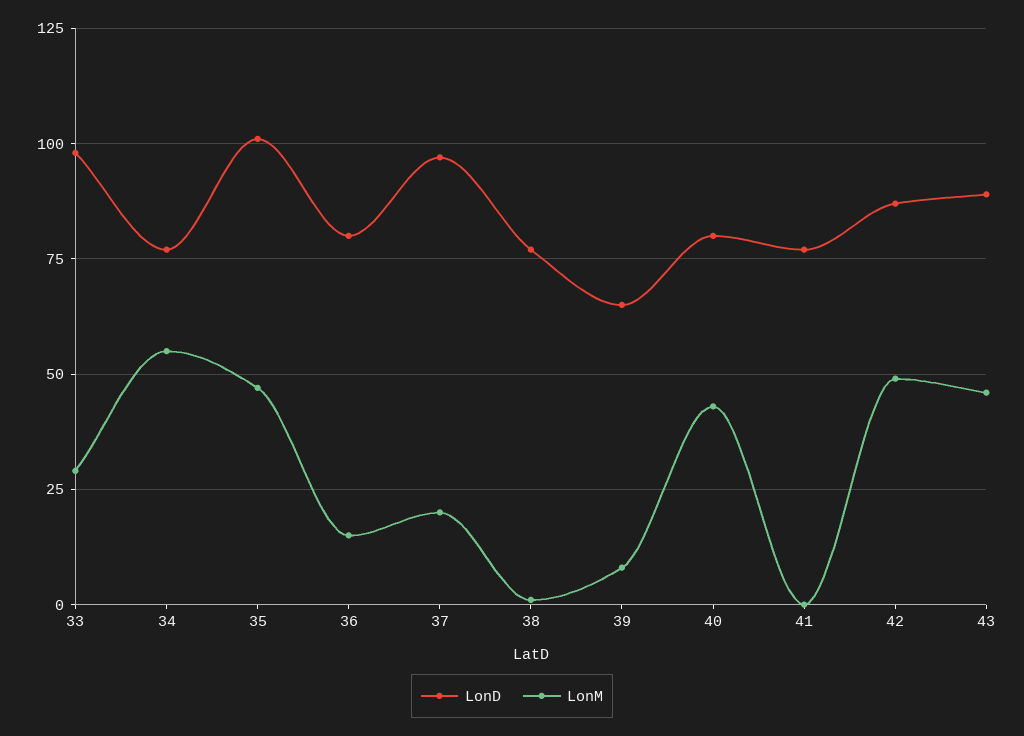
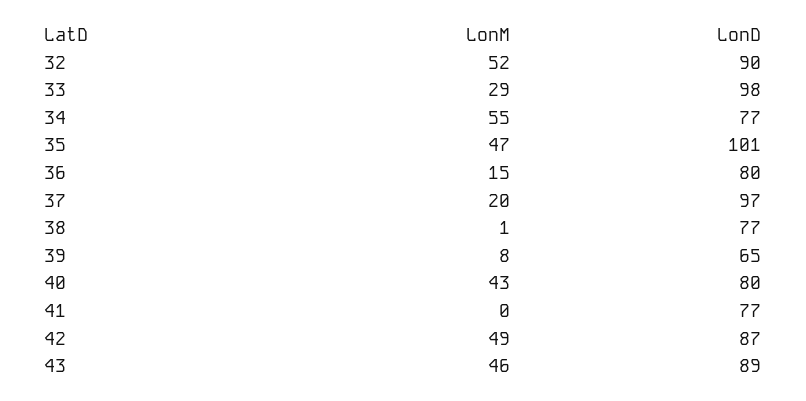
LonM, 32: none -> 52
LonD, 32: none -> 90

